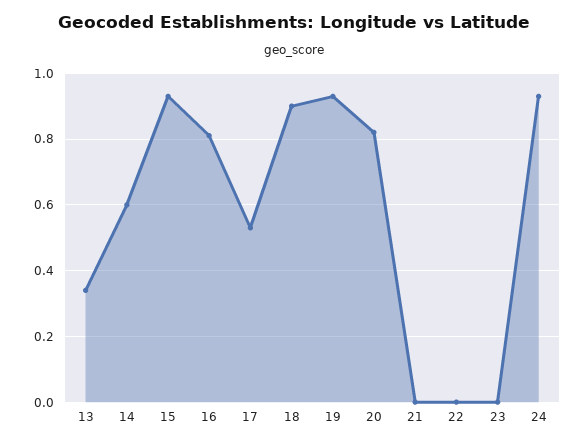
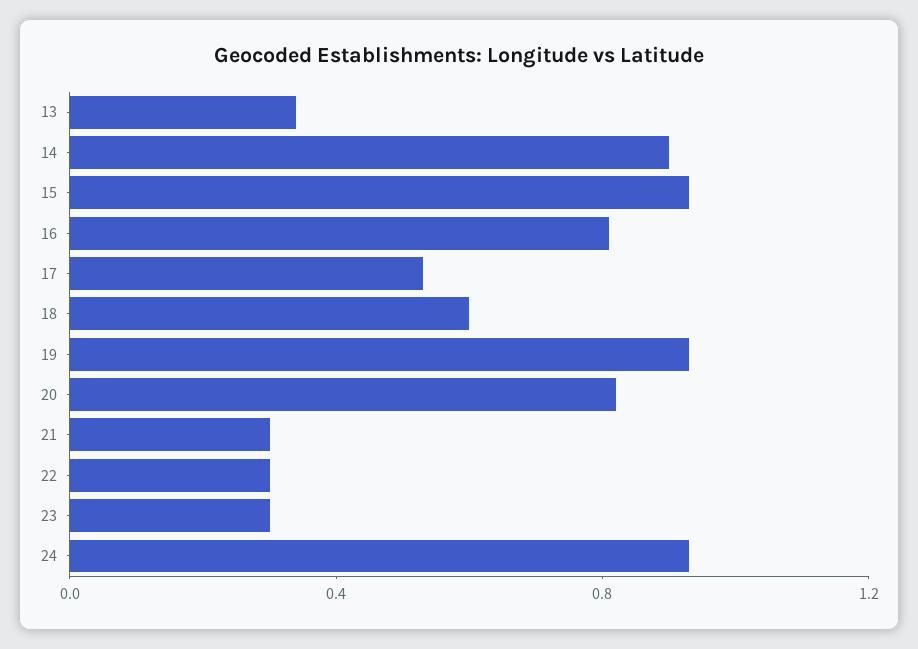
14: 0.6 -> 0.9
18: 0.9 -> 0.6
21: 0 -> 0.3
22: 0 -> 0.3
23: 0 -> 0.3

